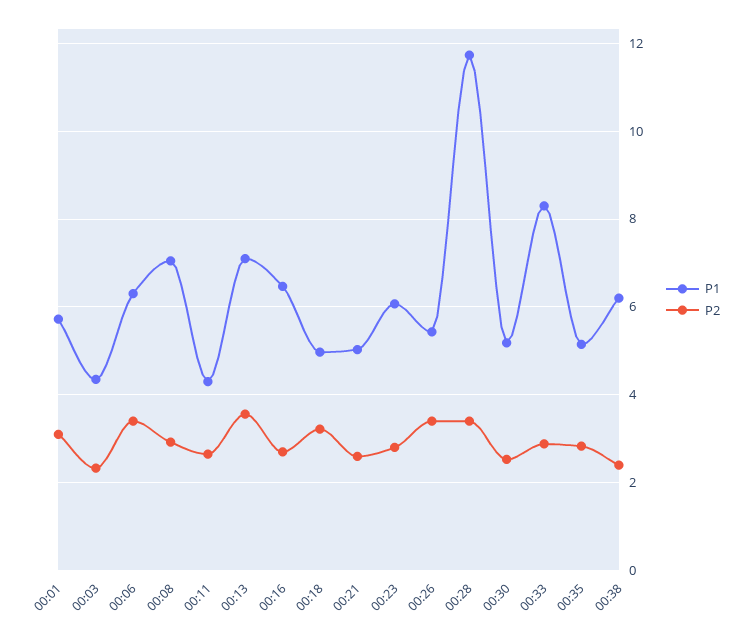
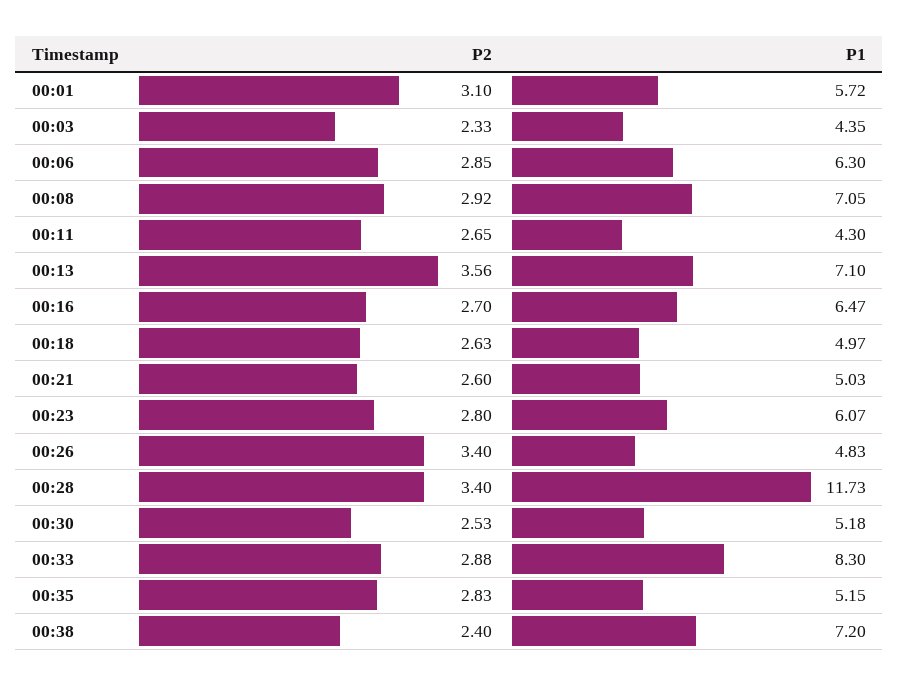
P2, 00:06: 3.4 -> 2.85
P2, 00:18: 3.2 -> 2.63
P1, 00:26: 5.4 -> 4.83
P1, 00:38: 6.2 -> 7.2

